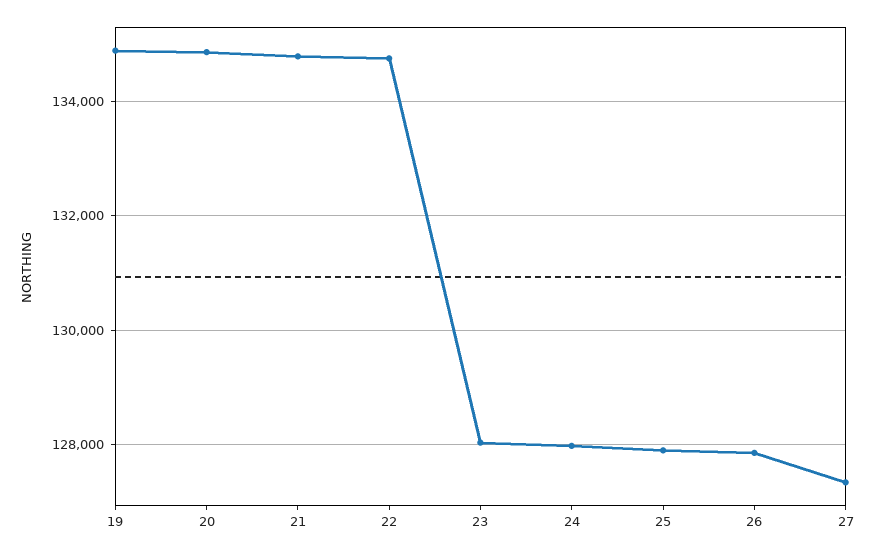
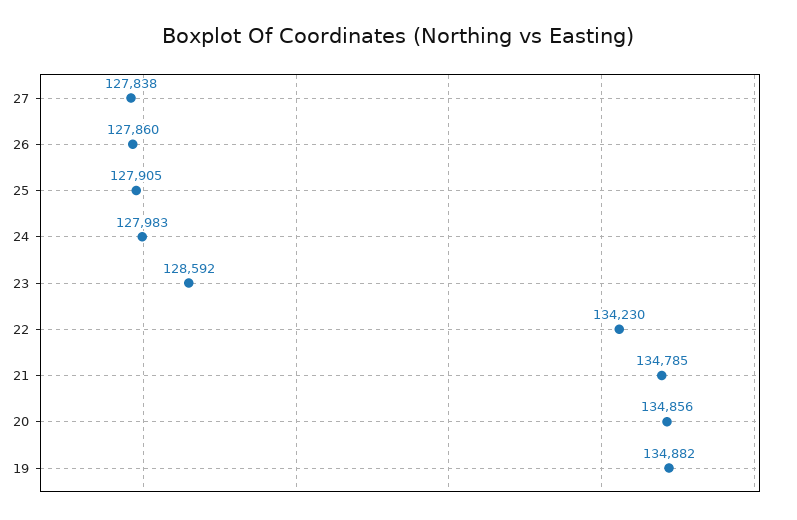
22: 134800 -> 134230
23: 128000 -> 128592
27: 127400 -> 127838

